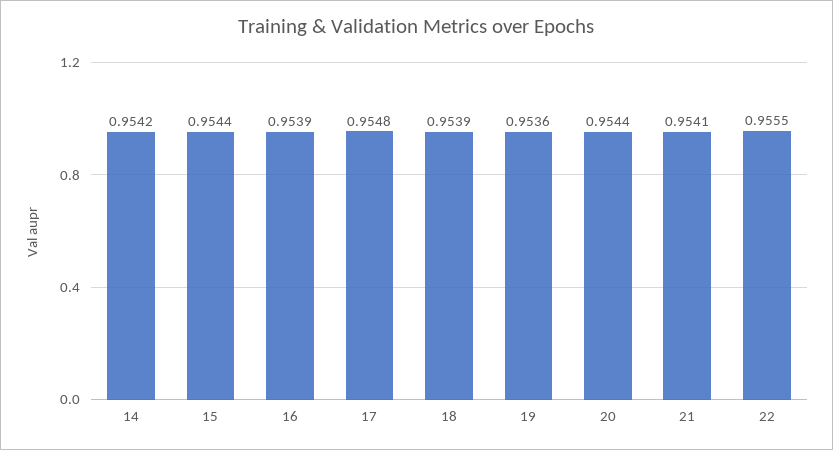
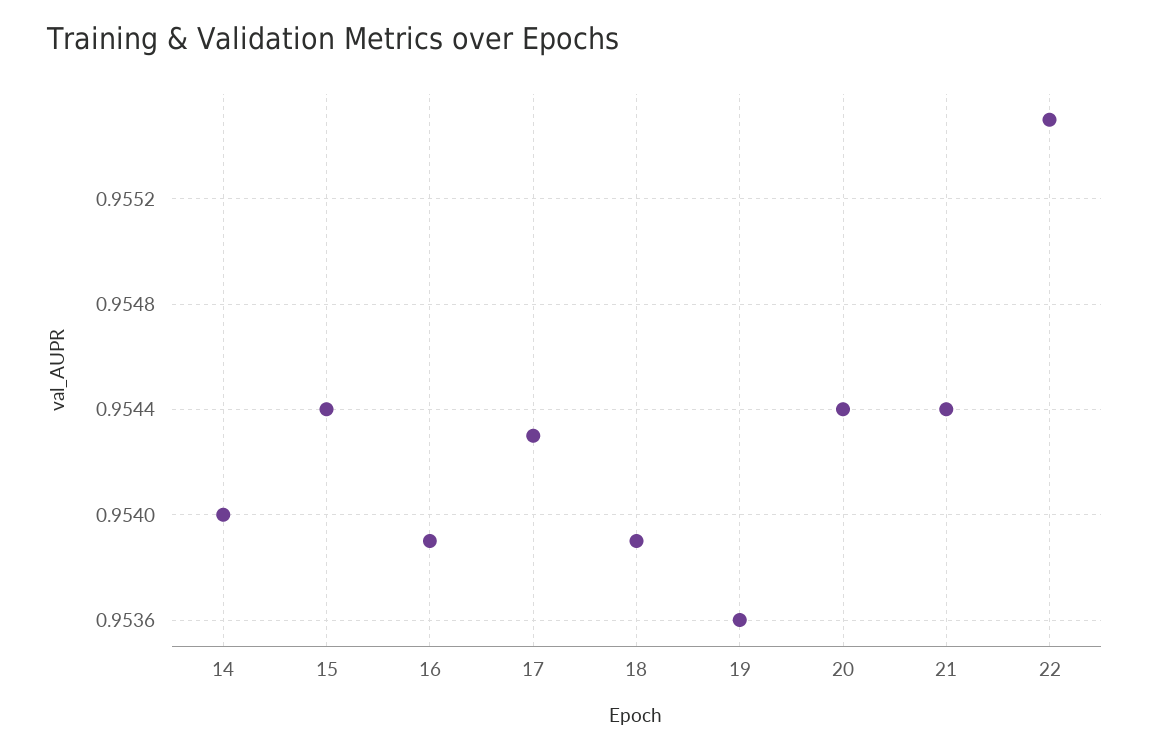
14: 0.9542 -> 0.954
17: 0.9548 -> 0.9543
21: 0.9541 -> 0.9544

